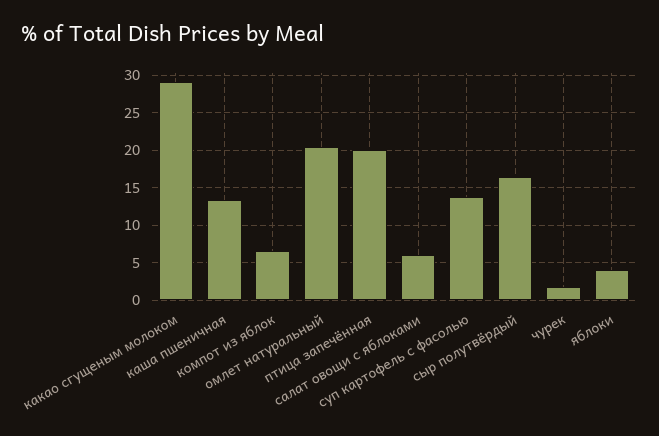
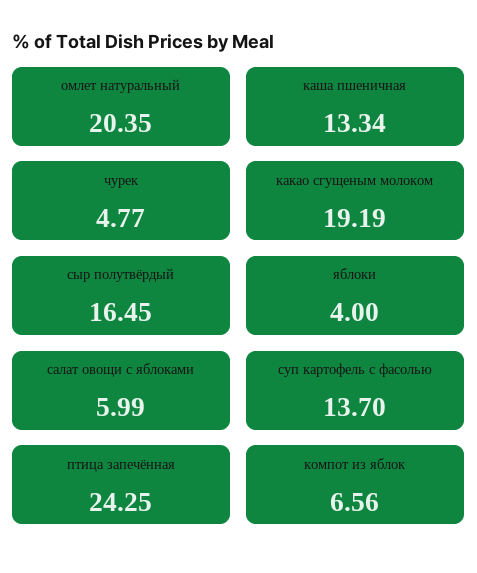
какао сгущеным молоком: 29 -> 19.19
птица запечённая: 20 -> 24.25
чурек: 2 -> 4.77

